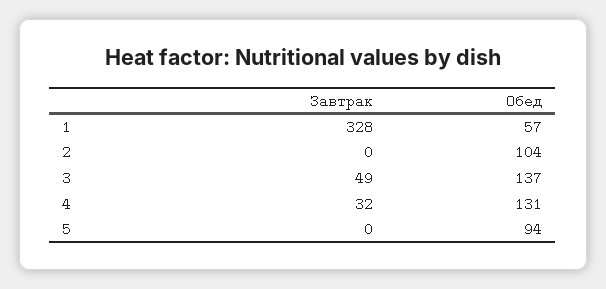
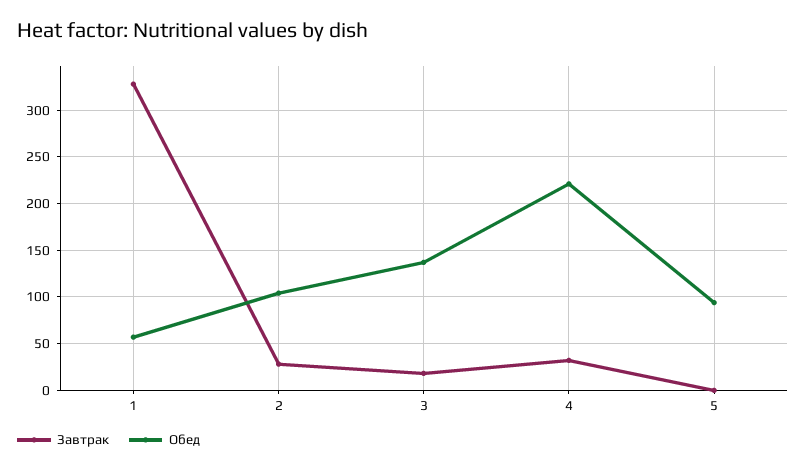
Завтрак, 2: 0 -> 30
Завтрак, 3: 49 -> 20
Обед, 4: 131 -> 220

